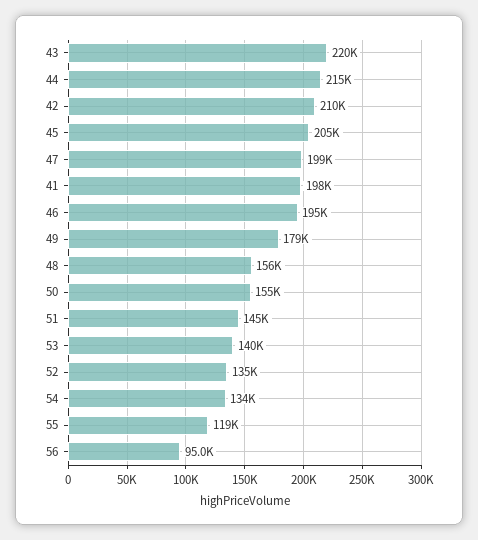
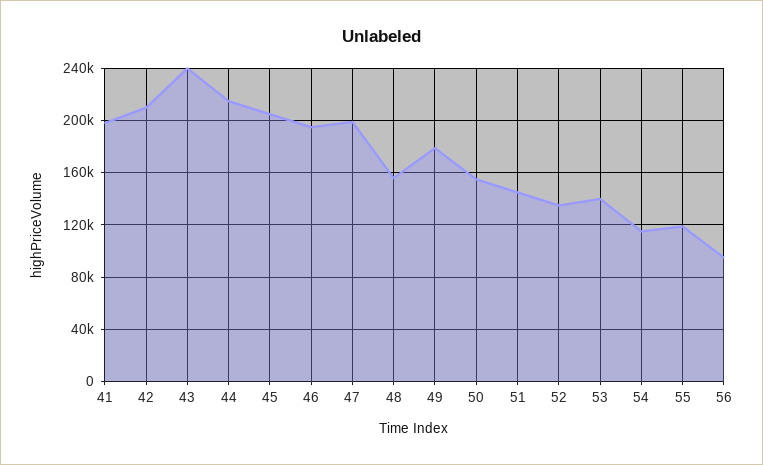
43: 220000 -> 240000
54: 134000 -> 115000

